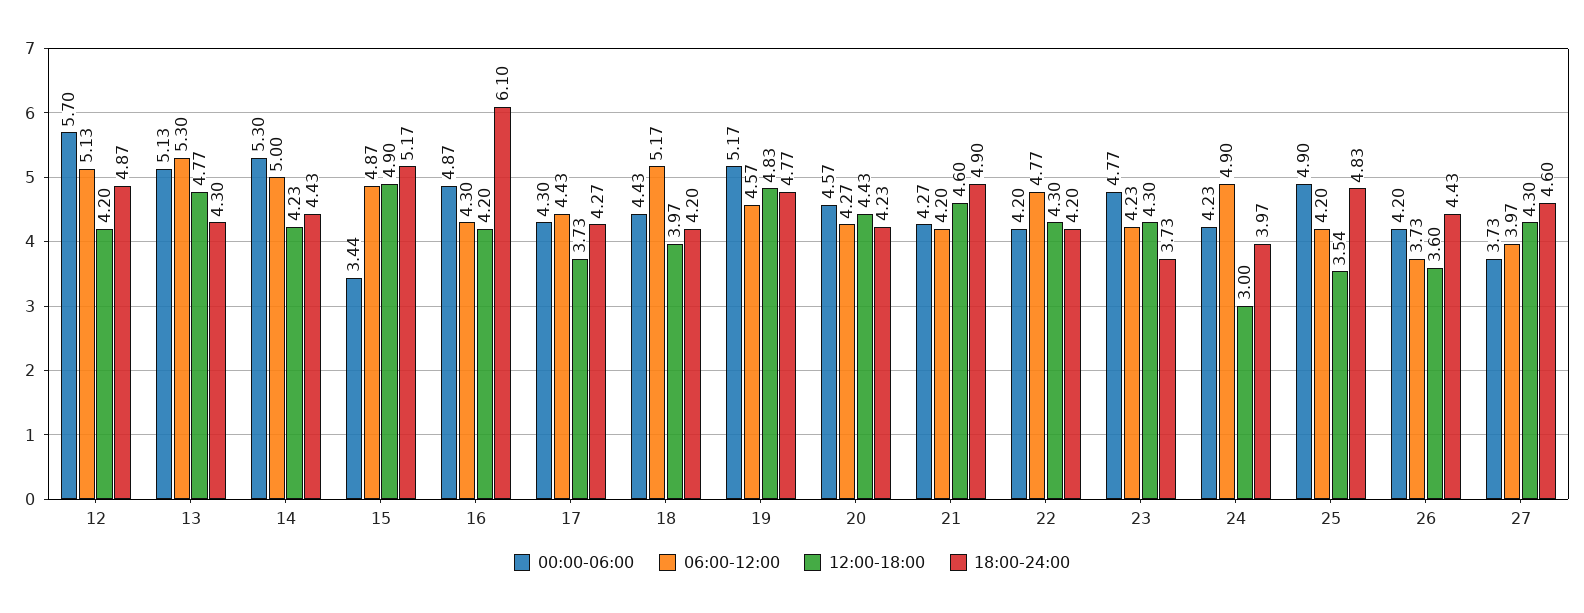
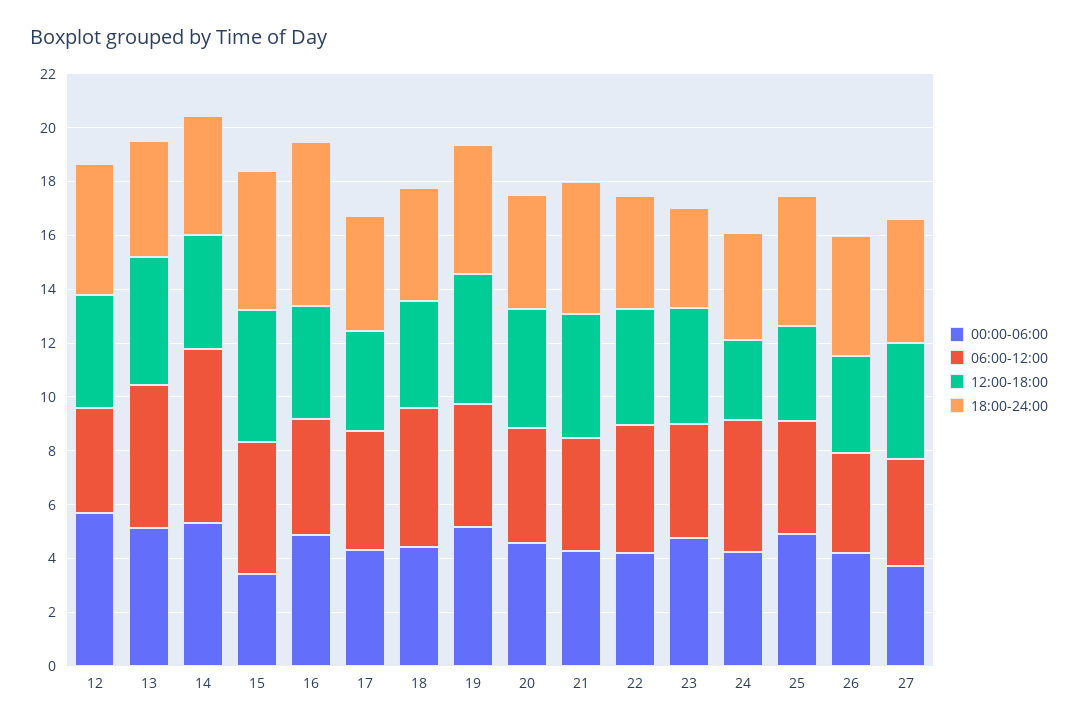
06:00-12:00, 12: 5.13 -> 4
06:00-12:00, 14: 5 -> 6.5

